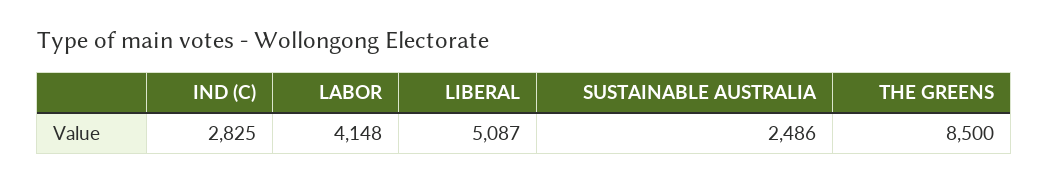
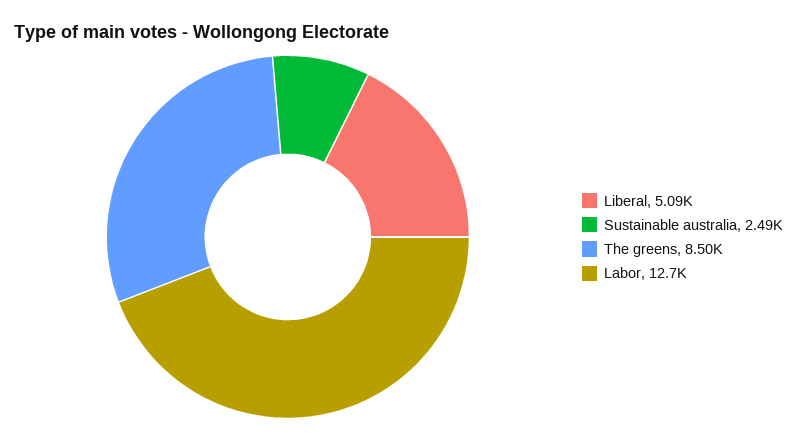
IND (C): 2825 -> none
LABOR: 4148 -> 12700

